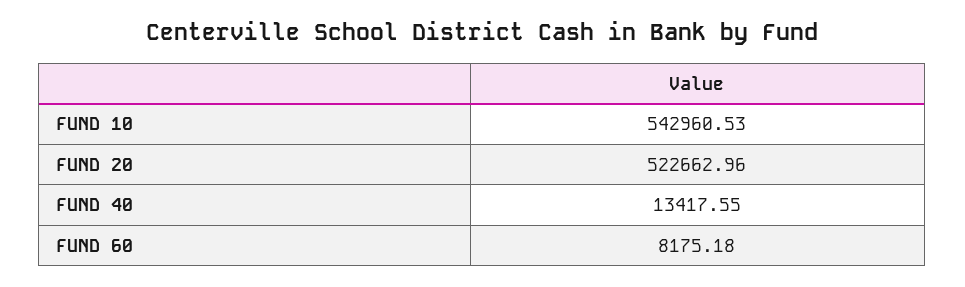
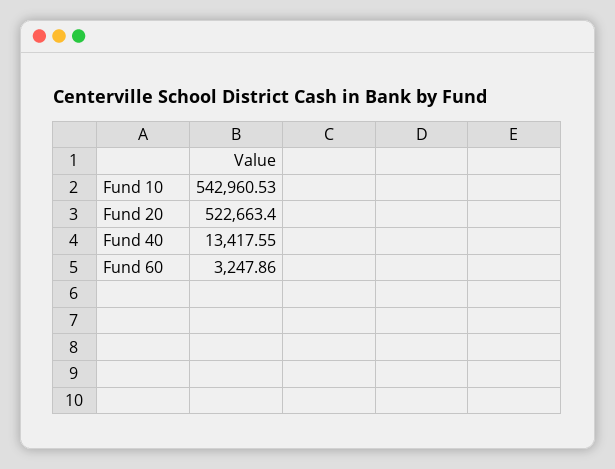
FUND 20: 522662.96 -> 522663.4
FUND 60: 8175.18 -> 3247.86

